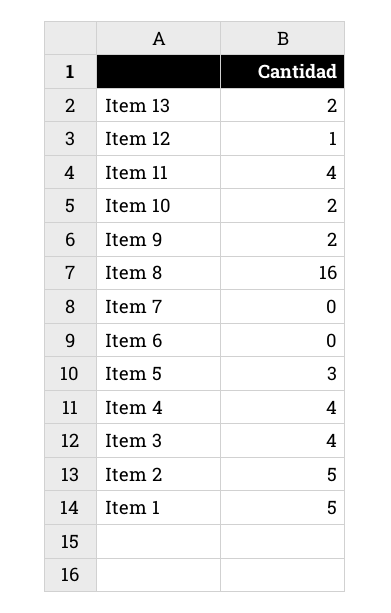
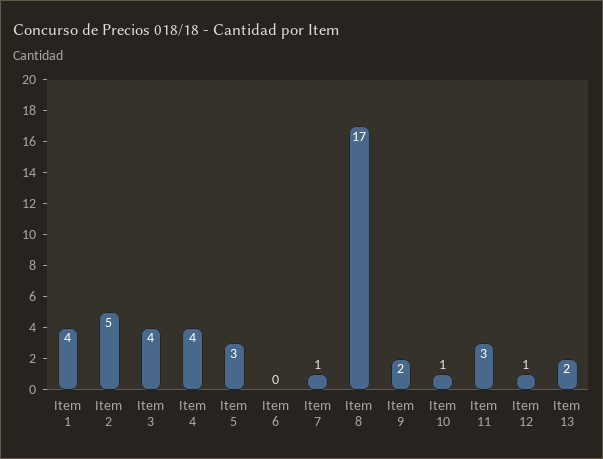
Item 11: 4 -> 3
Item 10: 2 -> 1
Item 8: 16 -> 17
Item 7: 0 -> 1
Item 1: 5 -> 4

